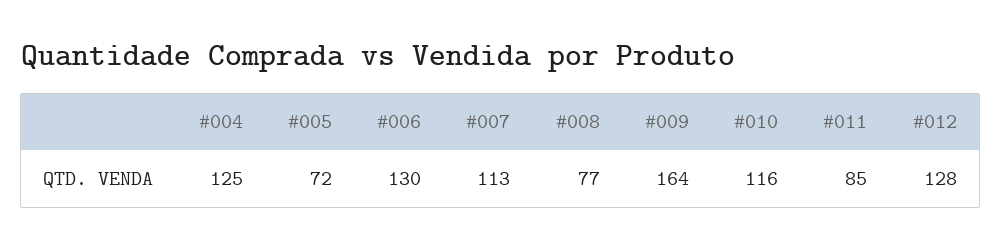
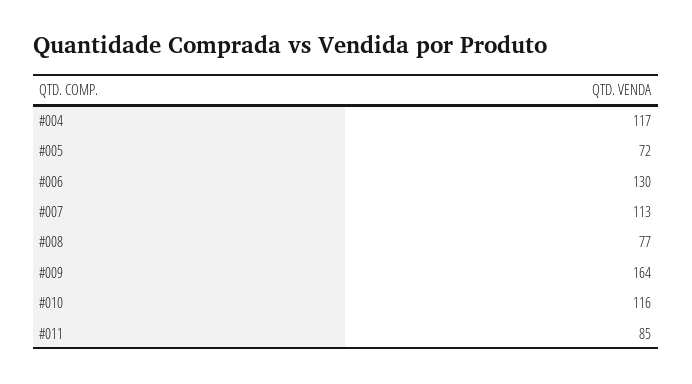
#004: 125 -> 117
#012: 128 -> none

